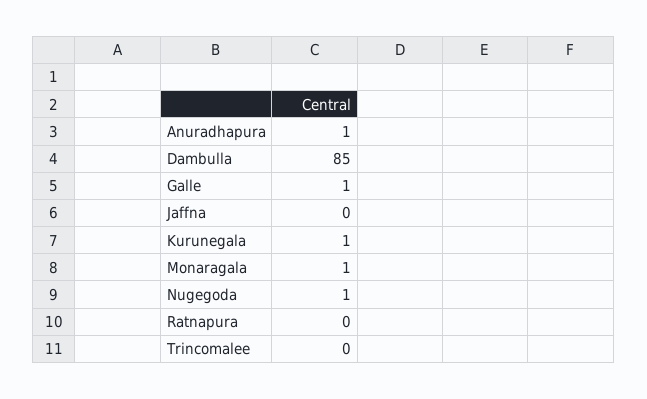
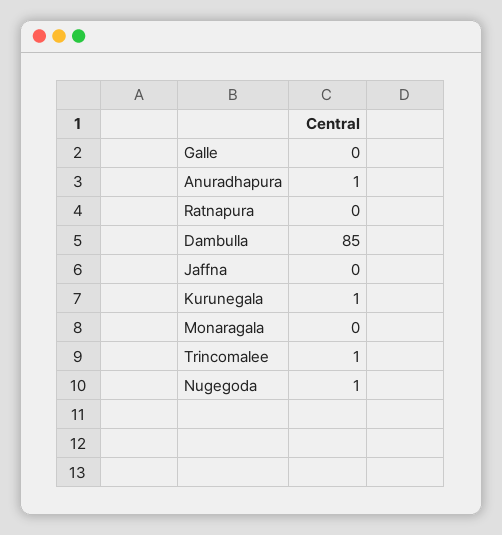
Galle: 1 -> 0
Monaragala: 1 -> 0
Trincomalee: 0 -> 1

